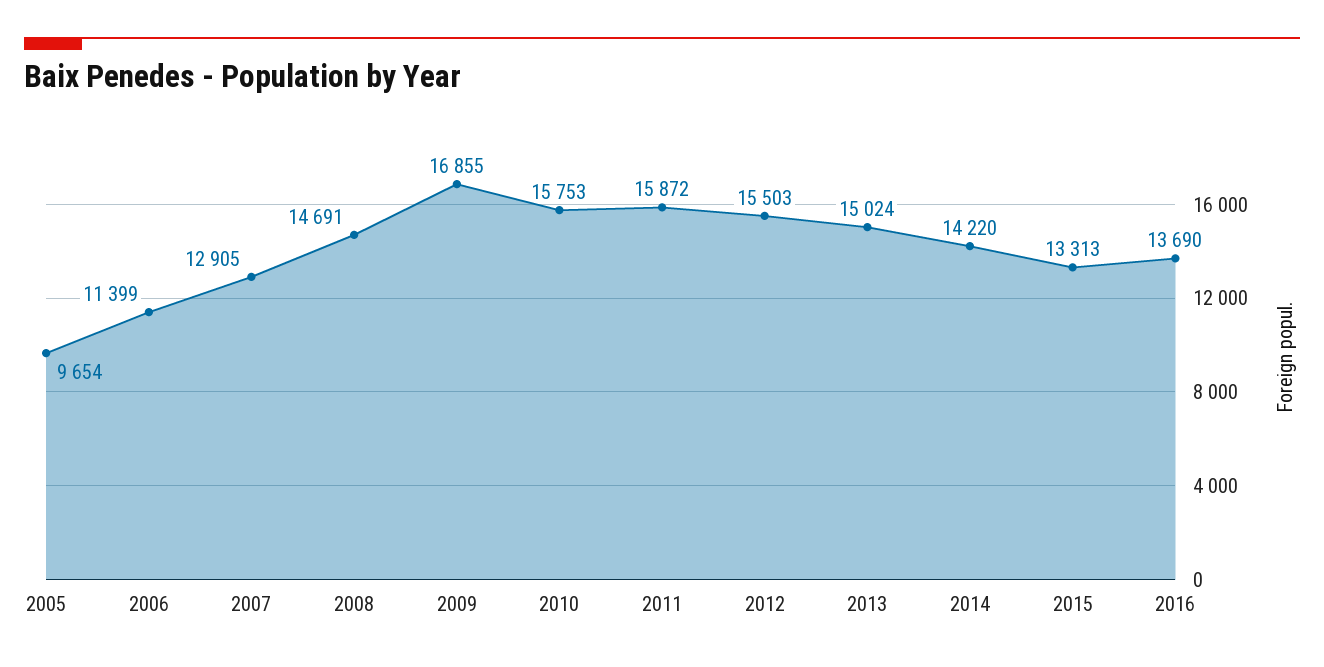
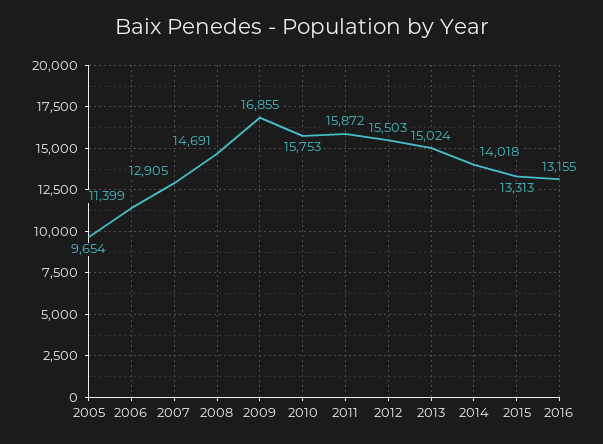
2014: 14220 -> 14018
2016: 13690 -> 13155

